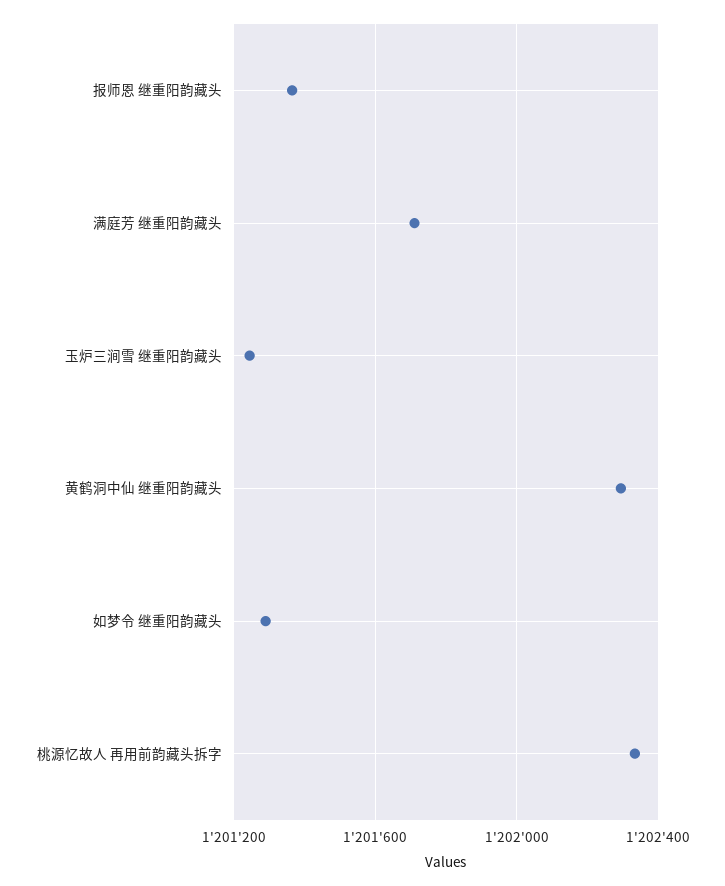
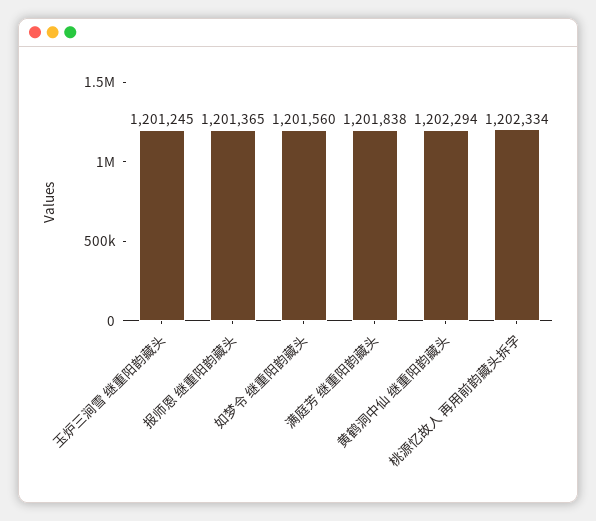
满庭芳 继重阳韵藏头: 1201700 -> 1201838
如梦令 继重阳韵藏头: 1201300 -> 1201560

